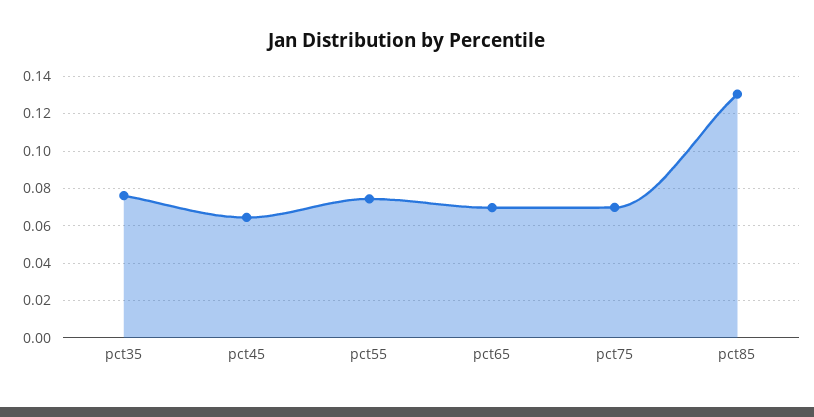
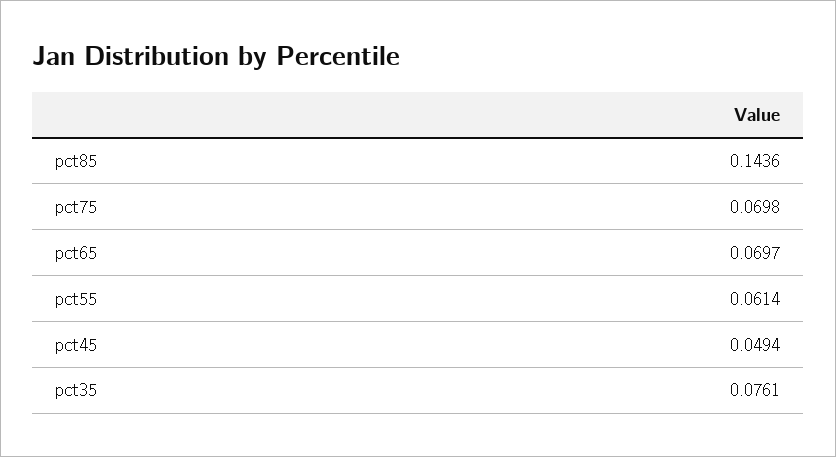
pct45: 0.065 -> 0.0494
pct55: 0.075 -> 0.0614
pct85: 0.13 -> 0.1436

